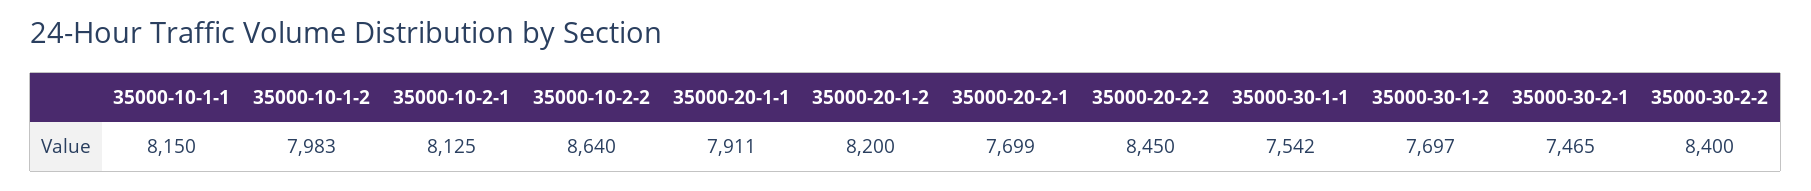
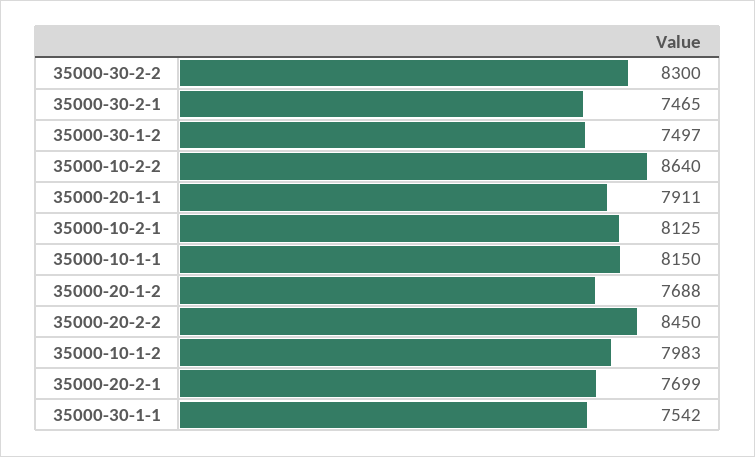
35000-20-1-2: 8200 -> 7688
35000-30-1-2: 7697 -> 7497
35000-30-2-2: 8400 -> 8300

